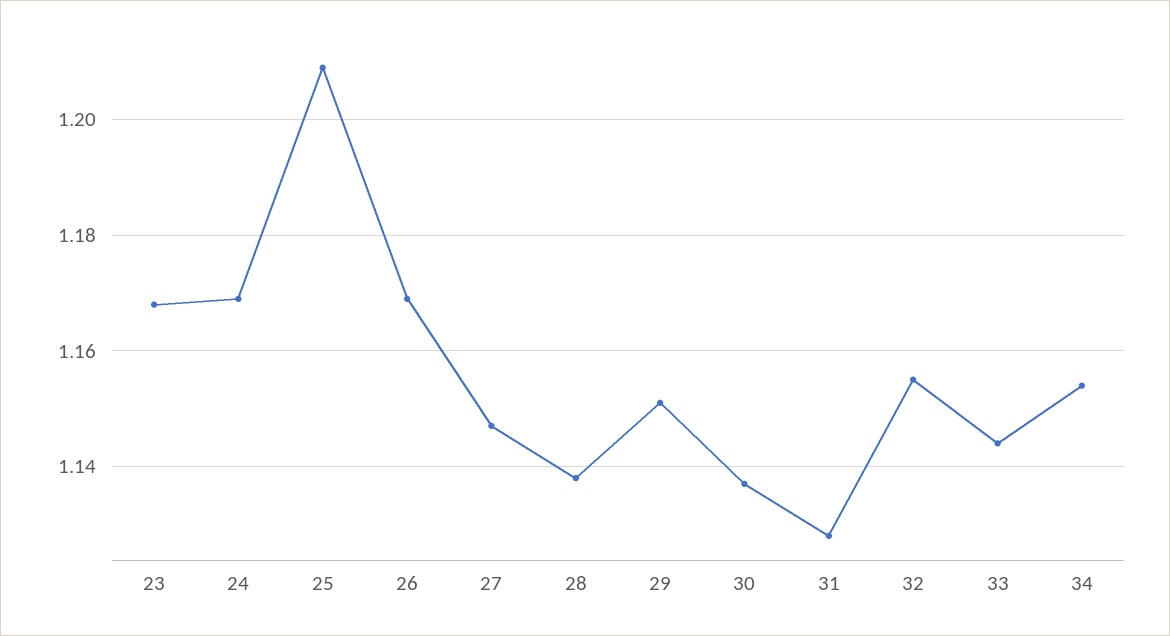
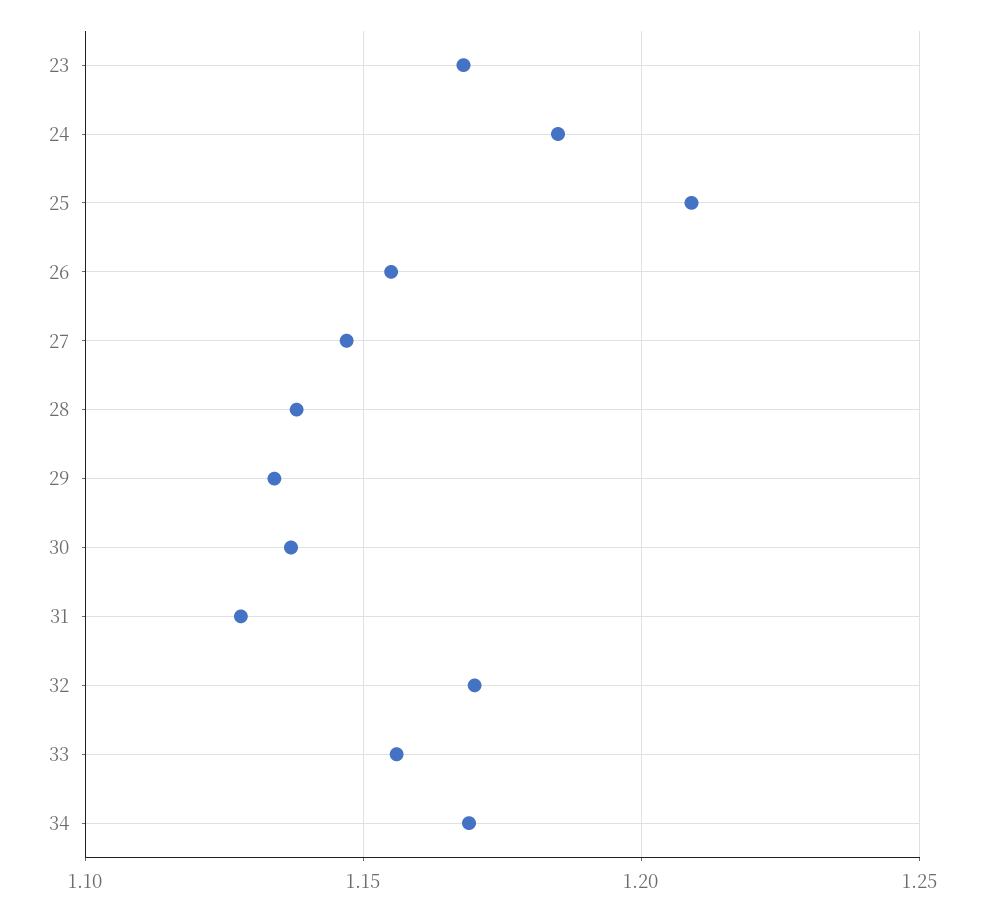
24: 1.17 -> 1.185
26: 1.17 -> 1.155
29: 1.15 -> 1.135
32: 1.155 -> 1.17
33: 1.145 -> 1.155
34: 1.155 -> 1.17

